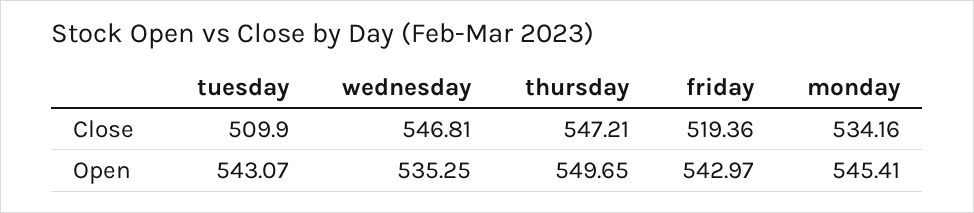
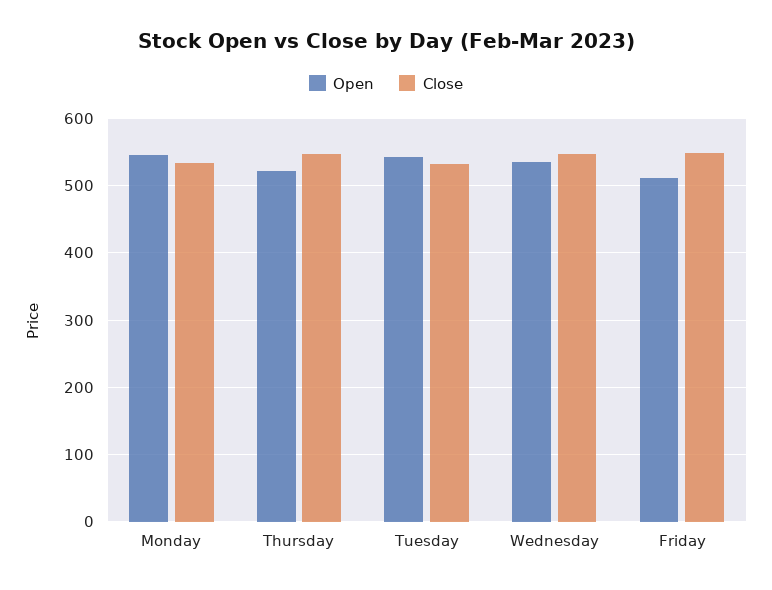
Close, tuesday: 509.9 -> 530
Close, friday: 519.36 -> 550
Open, thursday: 549.65 -> 520
Open, friday: 542.97 -> 510

